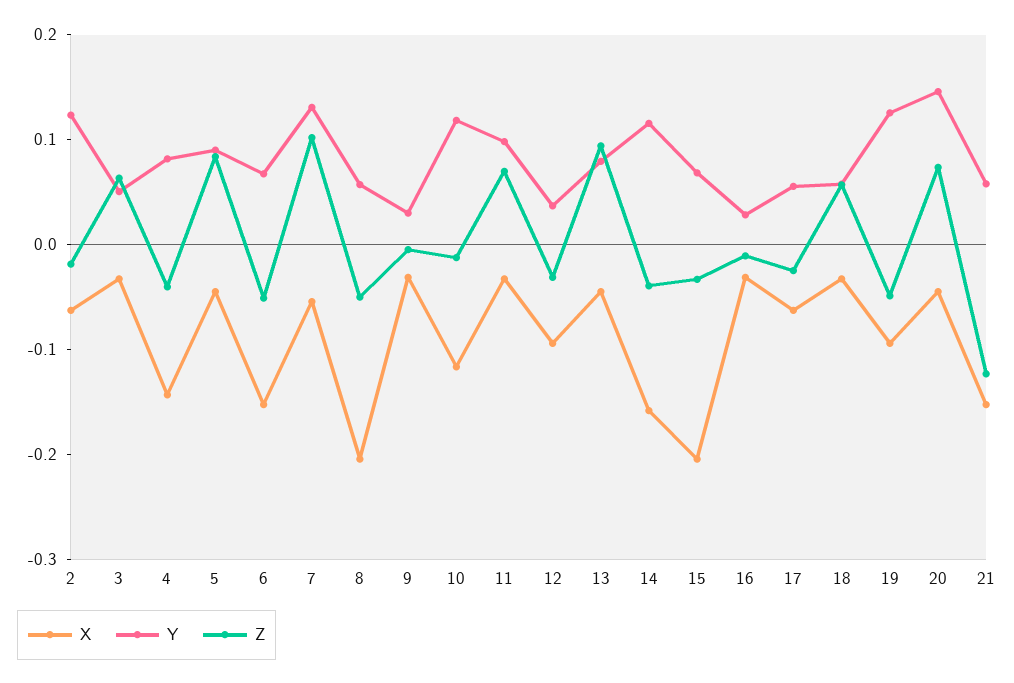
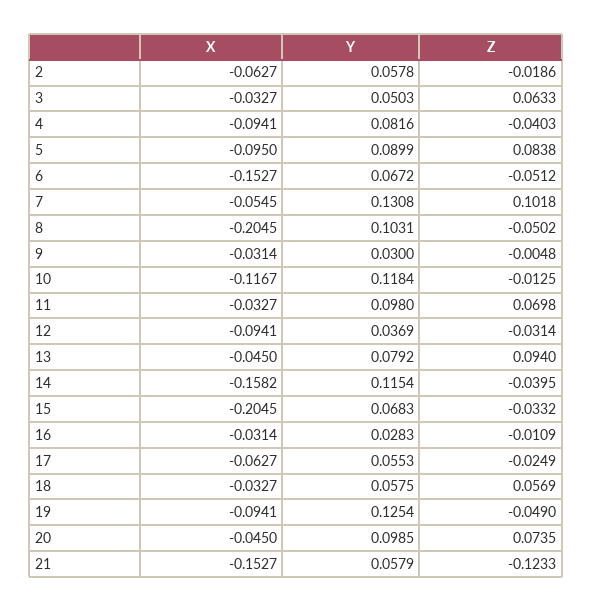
Y, 2: 0.12 -> 0.0578
X, 4: -0.14 -> -0.0941
X, 5: -0.04 -> -0.095
Y, 8: 0.06 -> 0.1031
Y, 20: 0.14 -> 0.0985

